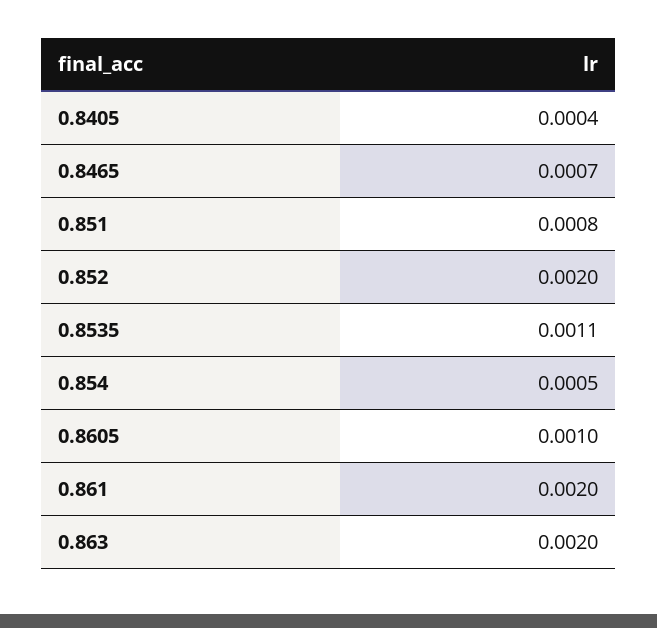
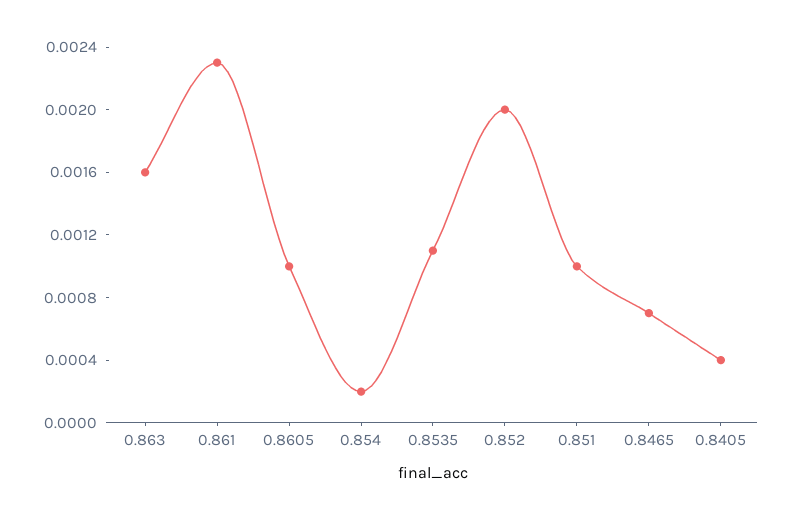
0.851: 0.0008 -> 0.001
0.854: 0.0005 -> 0.0002
0.861: 0.002 -> 0.0023
0.863: 0.002 -> 0.0016

